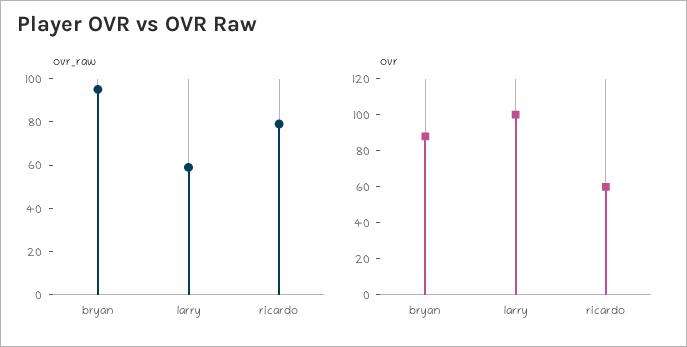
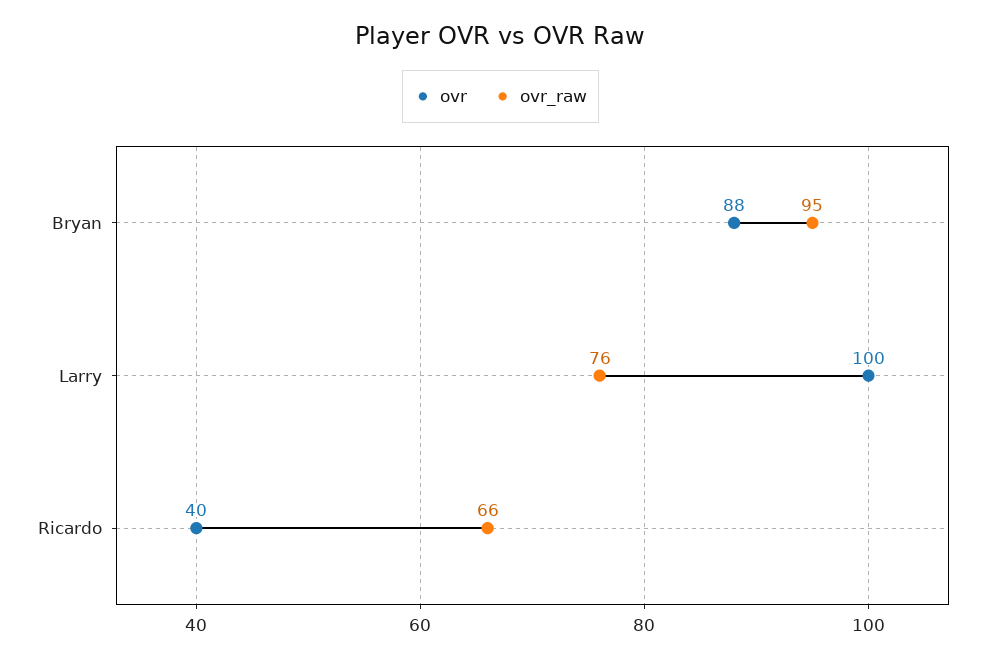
ovr_raw, larry: 60 -> 76
ovr_raw, ricardo: 80 -> 66
ovr, ricardo: 60 -> 40

